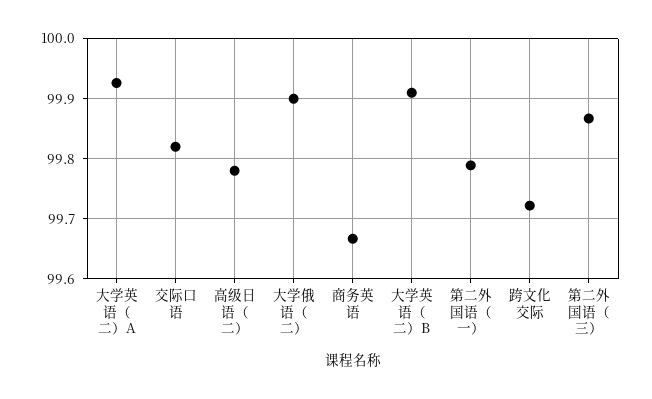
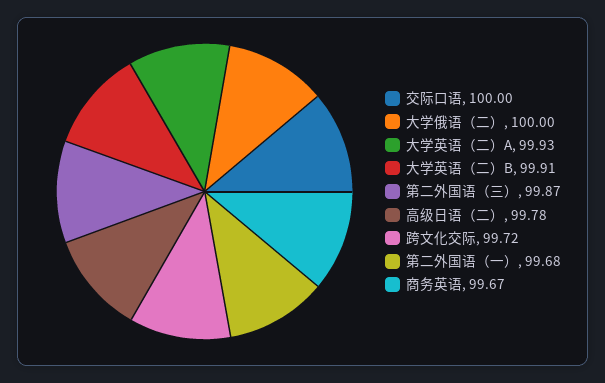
交际口语: 99.82 -> 100
大学俄语（二）: 99.9 -> 100
第二外国语（一）: 99.79 -> 99.68

